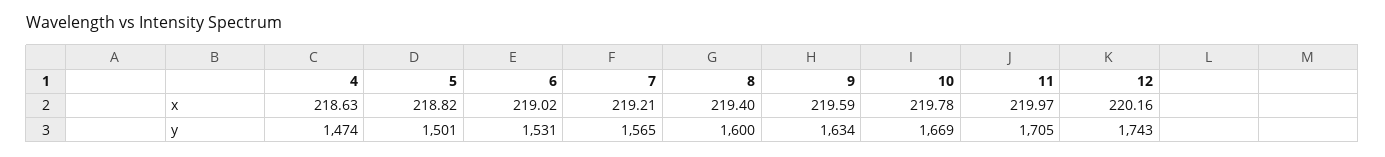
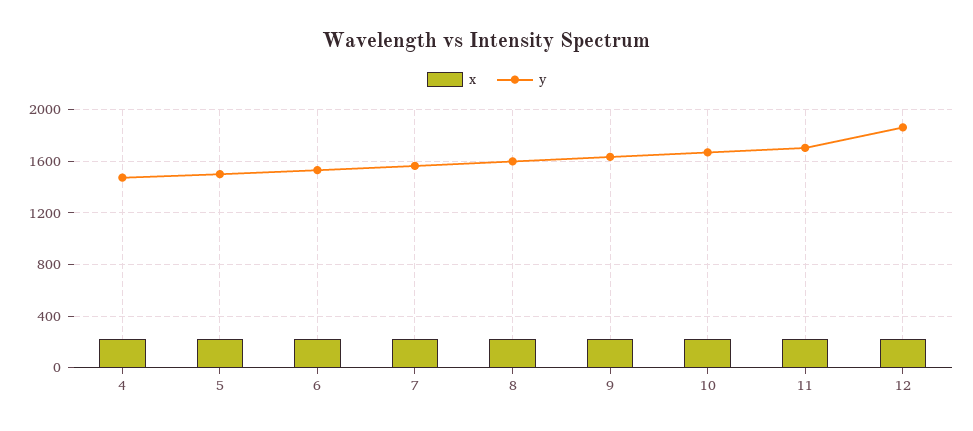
y, 12: 1743 -> 1850

